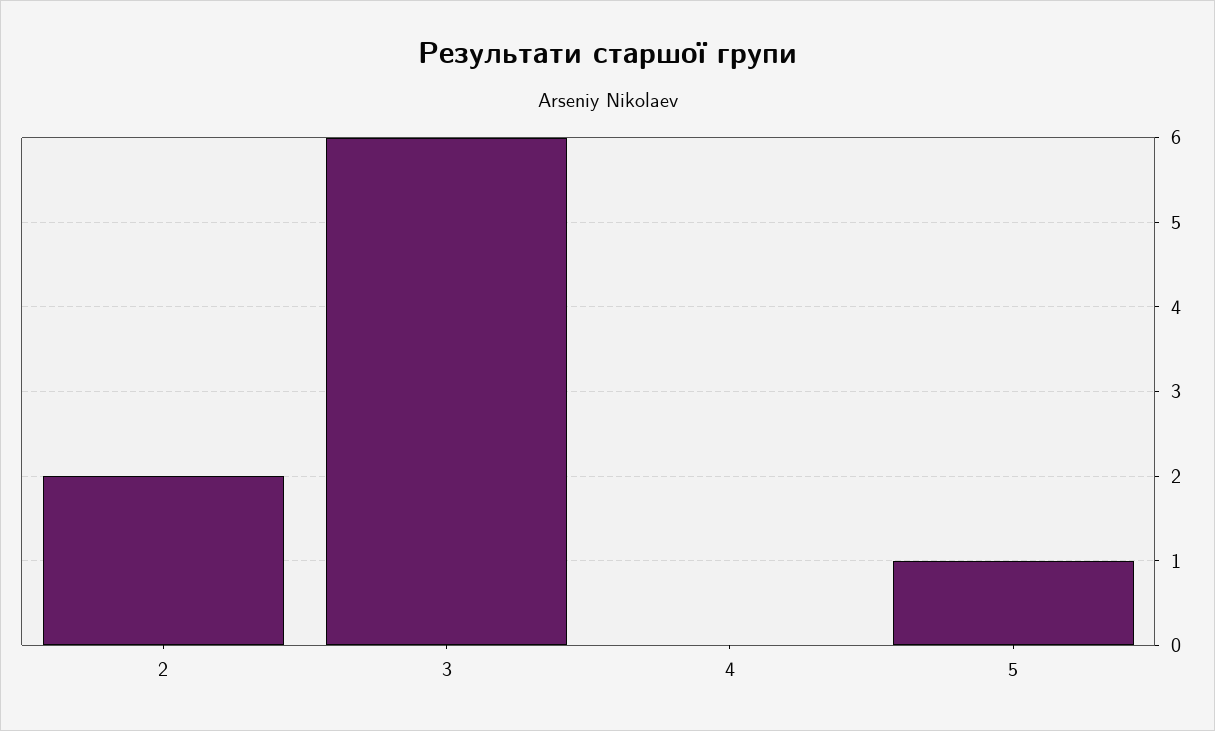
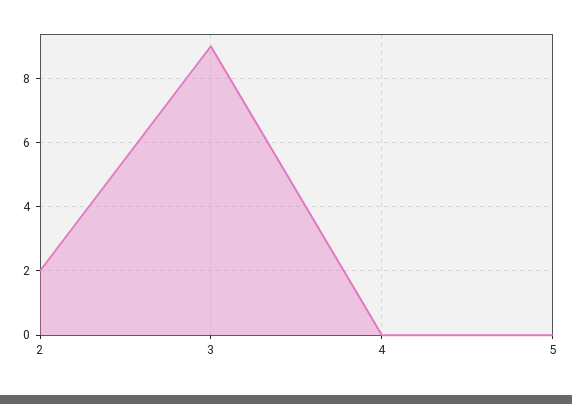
3: 6 -> 9
5: 1 -> 0

